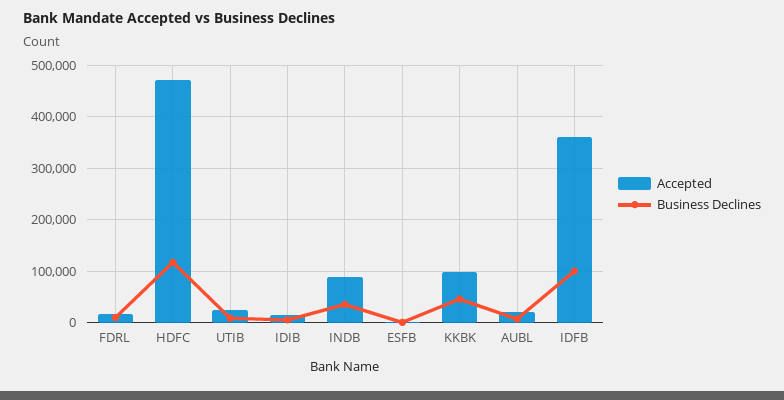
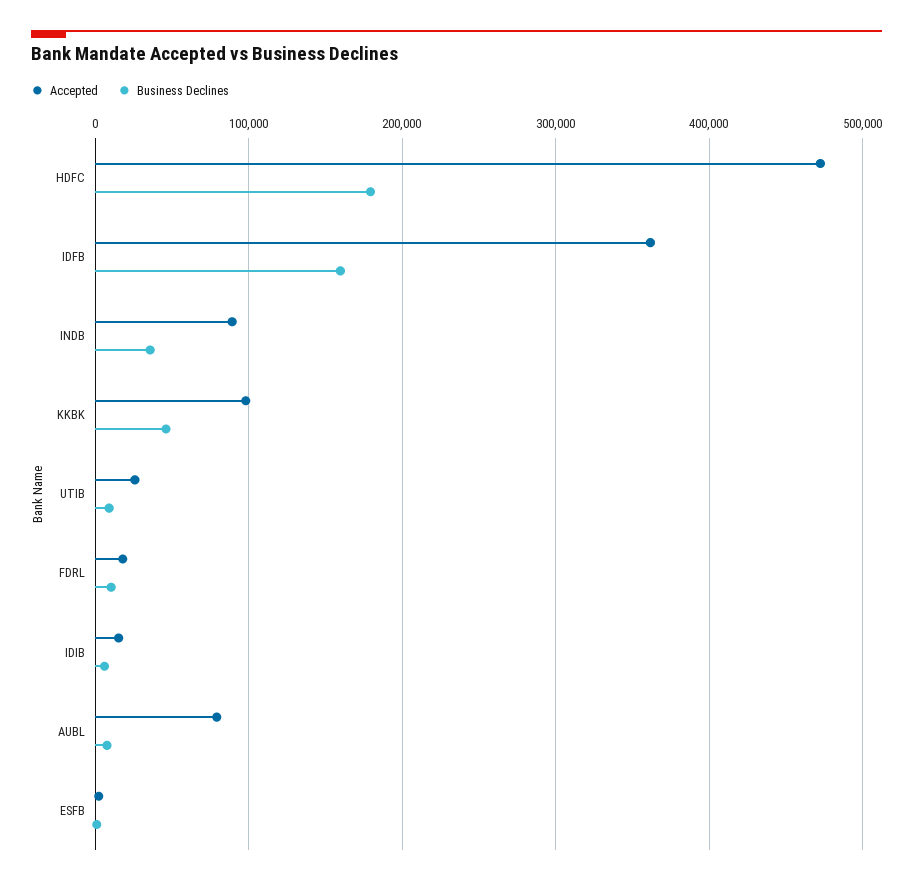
Business Declines, HDFC: 120000 -> 180000
Accepted, AUBL: 20000 -> 80000
Business Declines, IDFB: 100000 -> 160000

